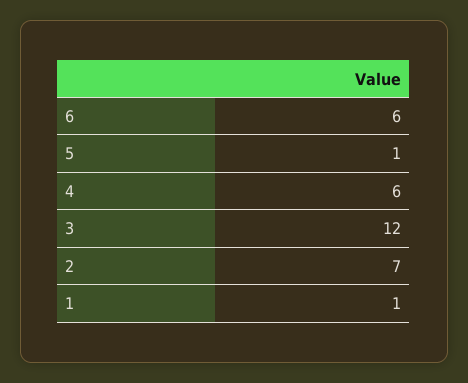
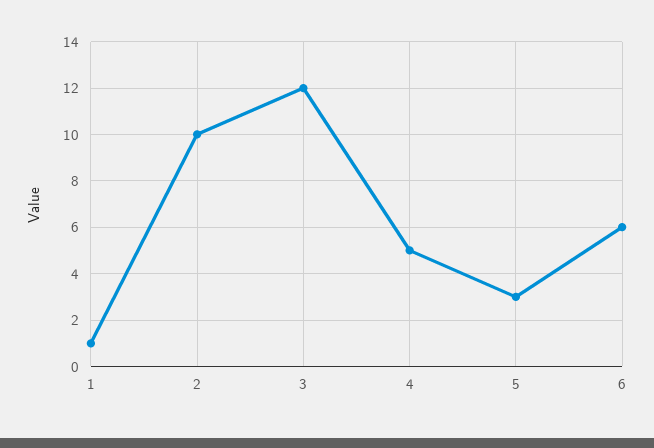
5: 1 -> 3
4: 6 -> 5
2: 7 -> 10

